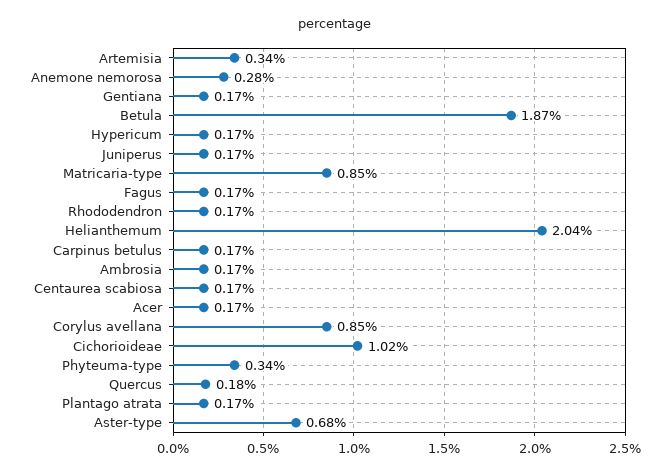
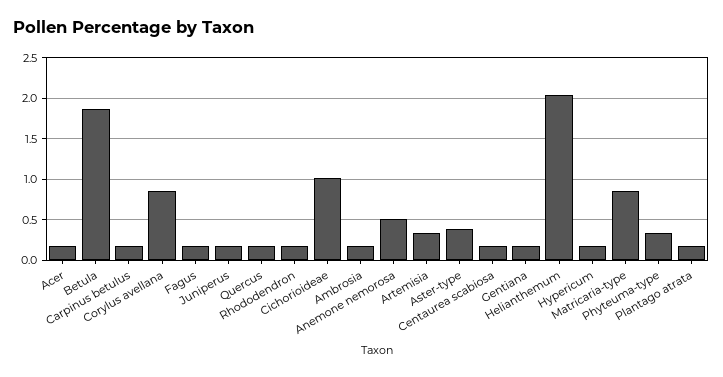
Anemone nemorosa: 0.28 -> 0.5
Aster-type: 0.68 -> 0.4

